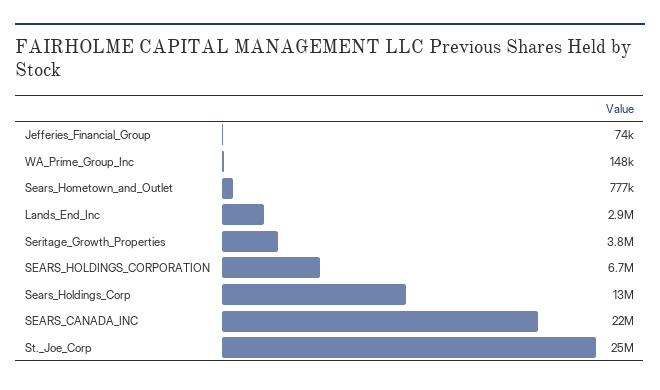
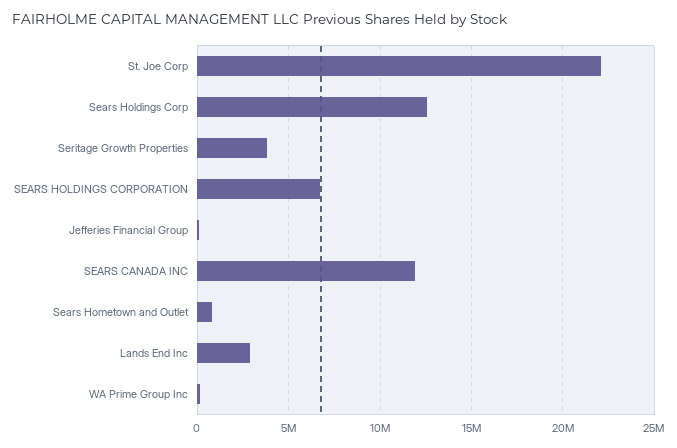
SEARS_CANADA_INC: 22000000 -> 12000000
St._Joe_Corp: 25000000 -> 22000000

